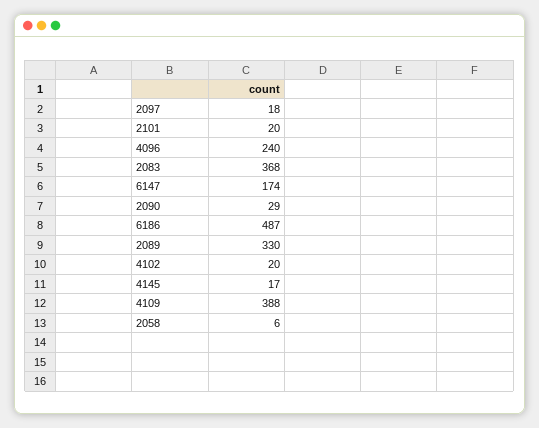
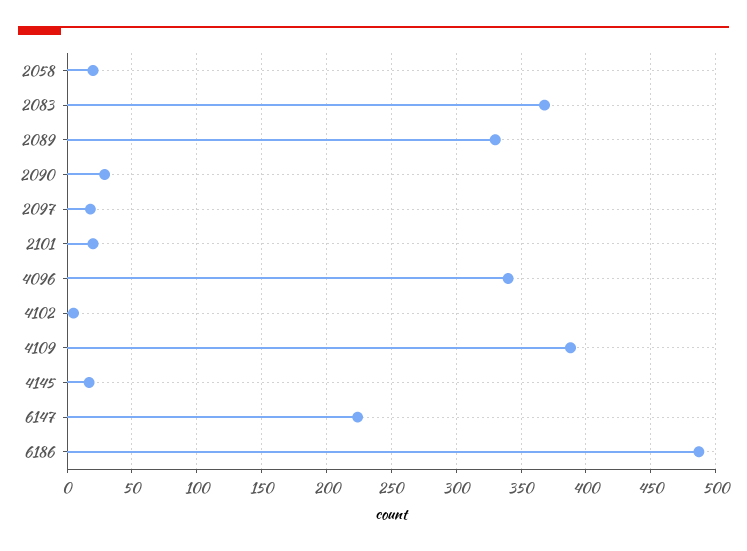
4096: 240 -> 340
6147: 174 -> 225
4102: 20 -> 5
2058: 6 -> 20

